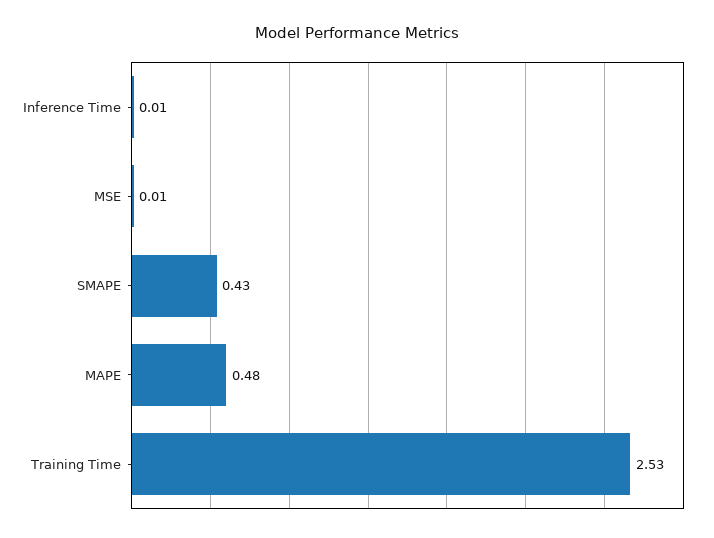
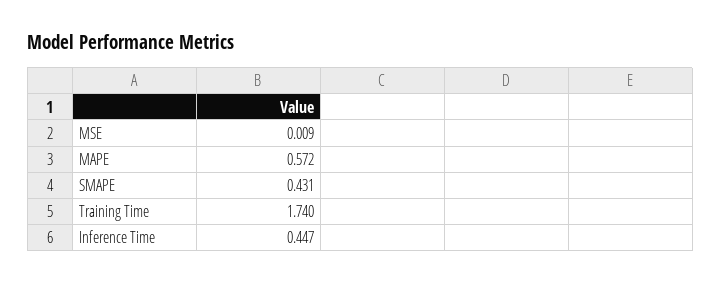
Inference Time: 0.01 -> 0.447
MAPE: 0.48 -> 0.572
Training Time: 2.53 -> 1.74

